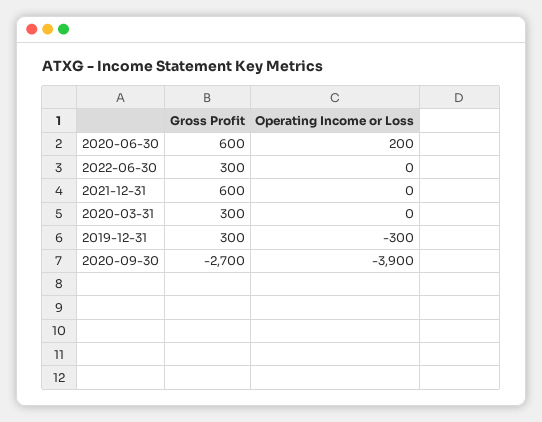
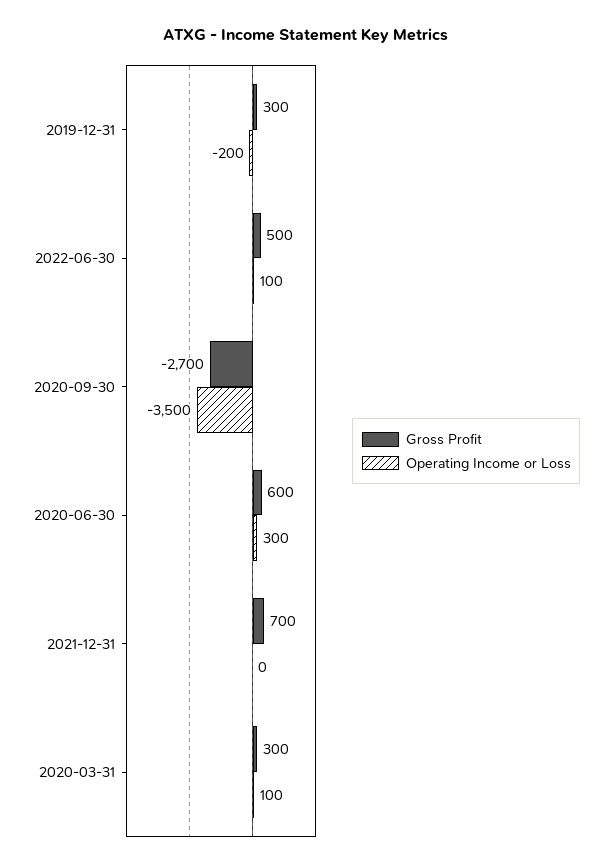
Operating Income or Loss, 2020-06-30: 200 -> 300
Gross Profit, 2022-06-30: 300 -> 500
Operating Income or Loss, 2022-06-30: 0 -> 100
Gross Profit, 2021-12-31: 600 -> 700
Operating Income or Loss, 2020-03-31: 0 -> 100
Operating Income or Loss, 2019-12-31: -300 -> -200
Operating Income or Loss, 2020-09-30: -3900 -> -3500

